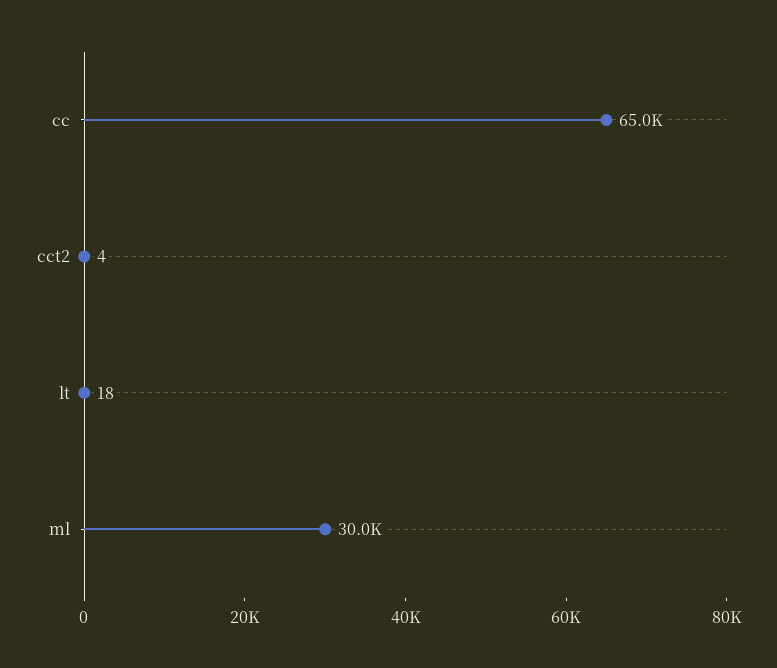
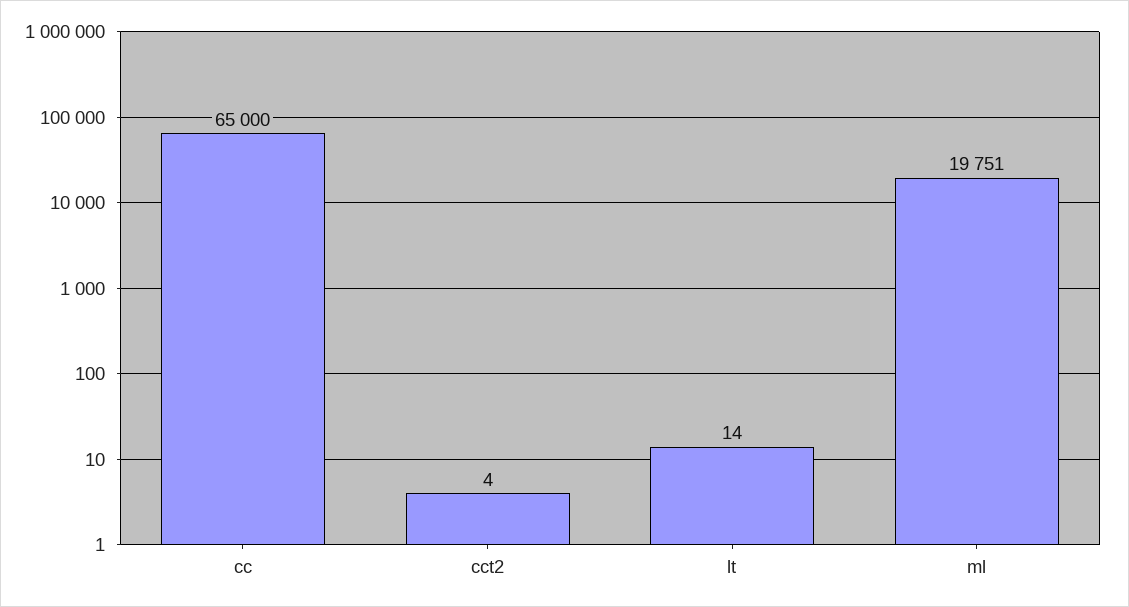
lt: 18 -> 14
ml: 30000 -> 19751

